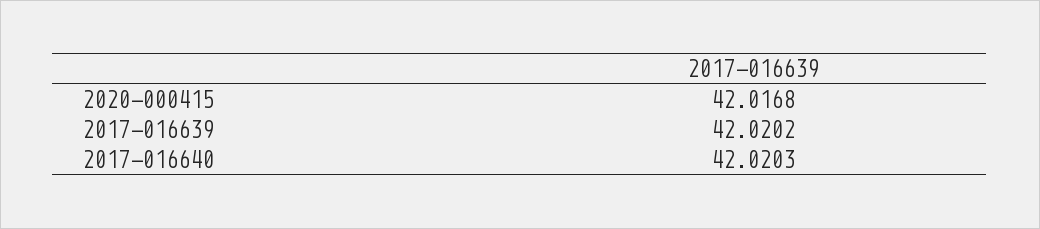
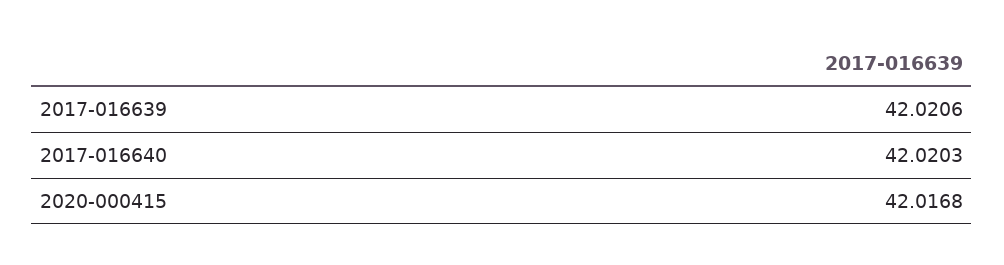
2017-016639: 42.0202 -> 42.0206

